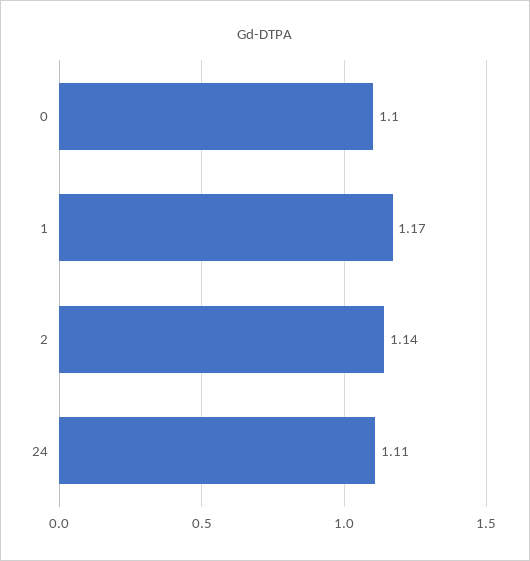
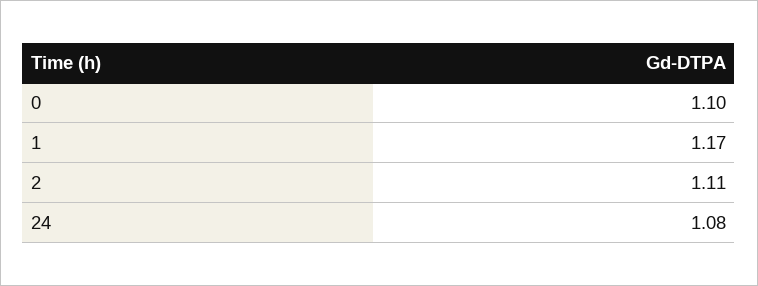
2: 1.14 -> 1.11
24: 1.11 -> 1.08

